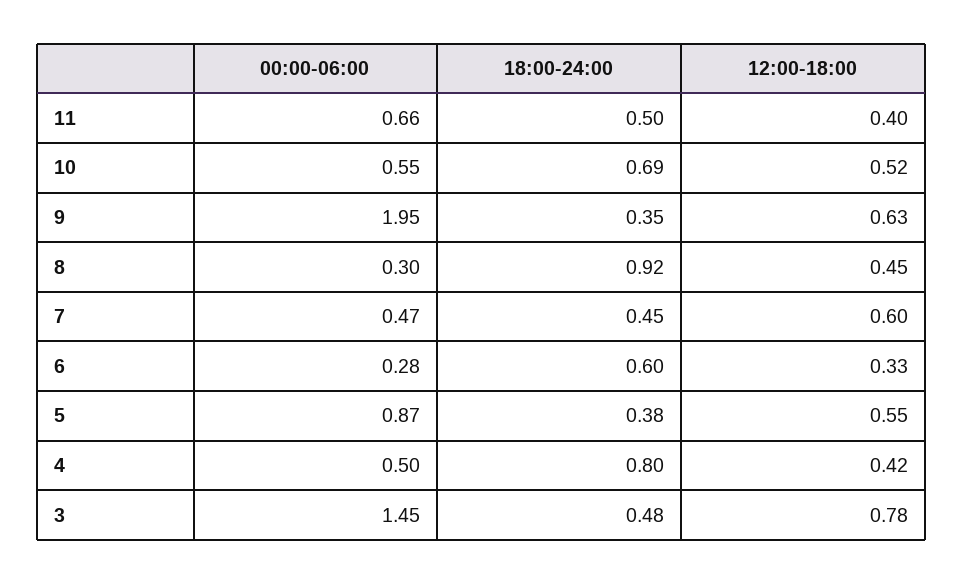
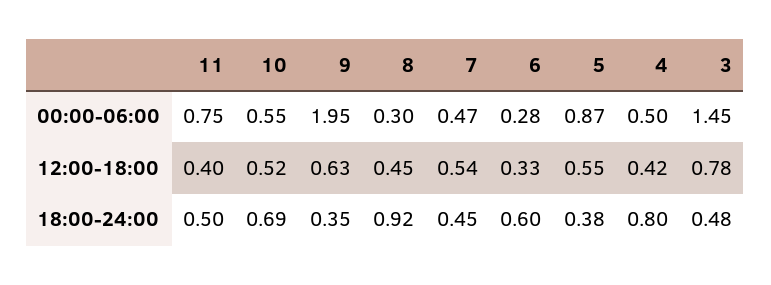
00:00-06:00, 11: 0.66 -> 0.75
12:00-18:00, 7: 0.6 -> 0.54

